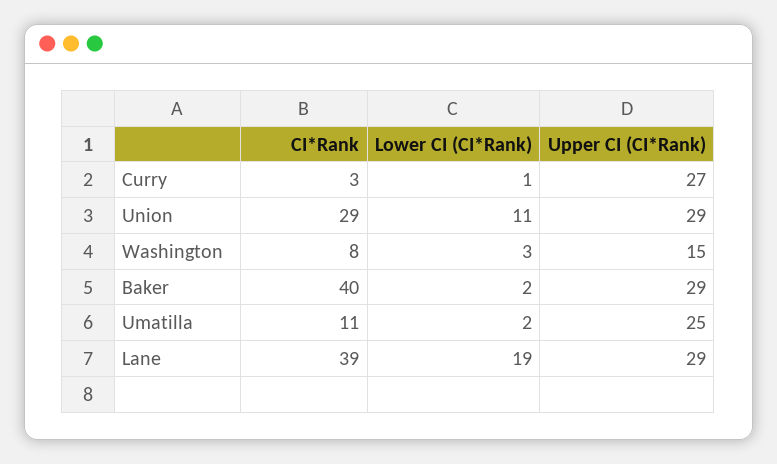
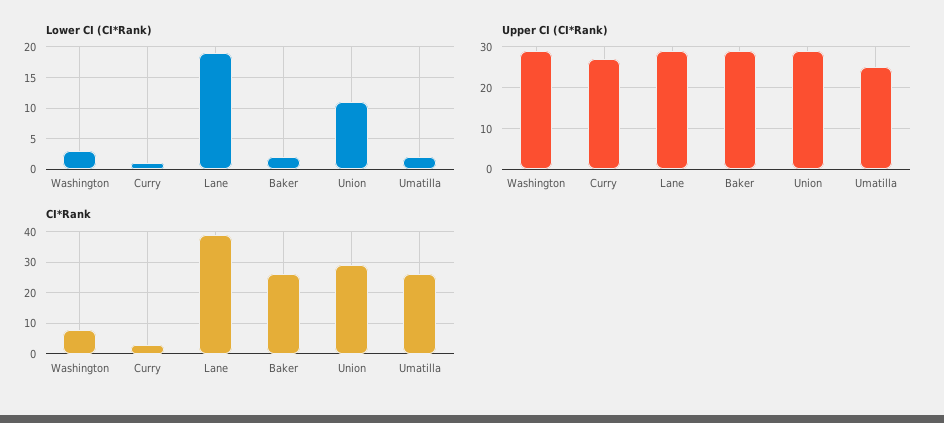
Upper CI (CI*Rank), Washington: 15 -> 30
CI*Rank, Baker: 40 -> 25
CI*Rank, Umatilla: 11 -> 25

